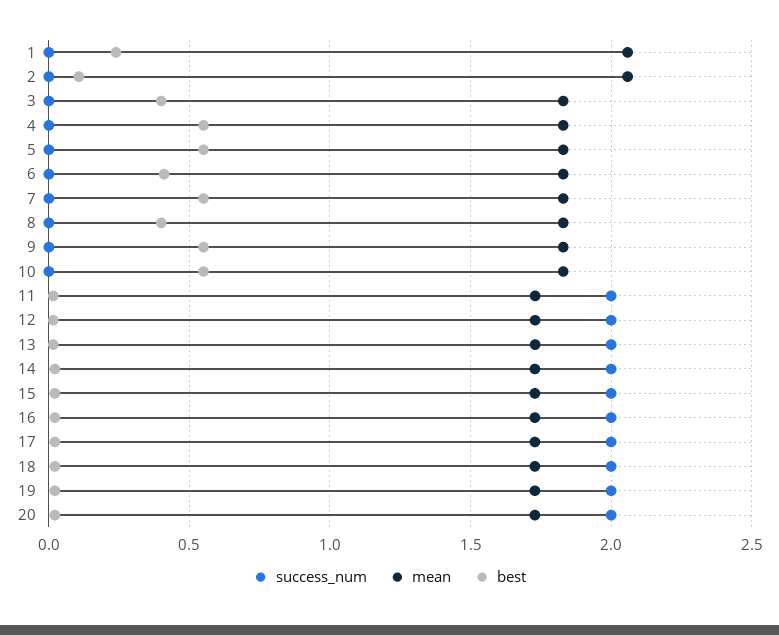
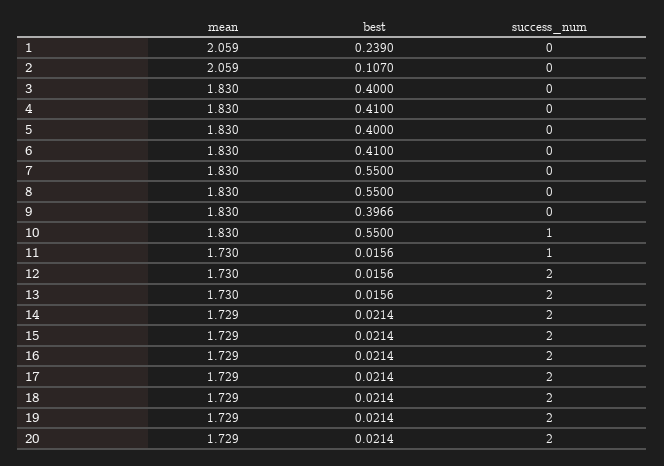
best, 4: 0.55 -> 0.41
best, 5: 0.55 -> 0.4
best, 8: 0.4 -> 0.55
best, 9: 0.55 -> 0.3966
success_num, 10: 0 -> 1
success_num, 11: 2 -> 1

